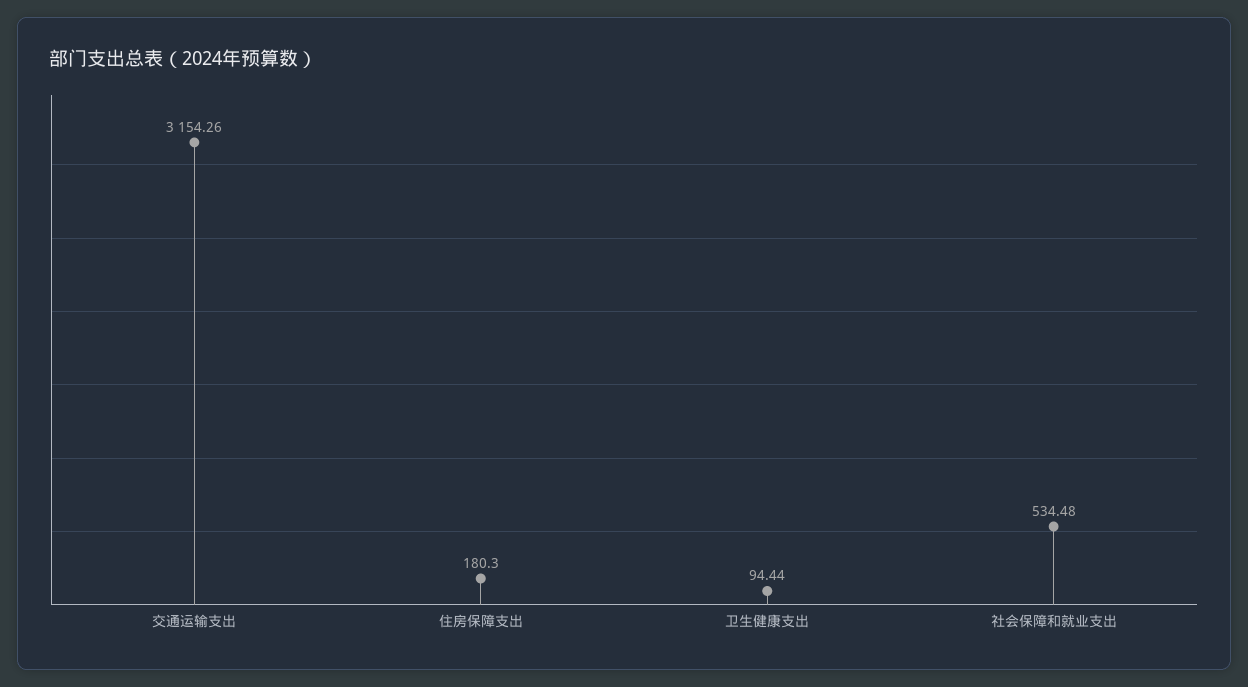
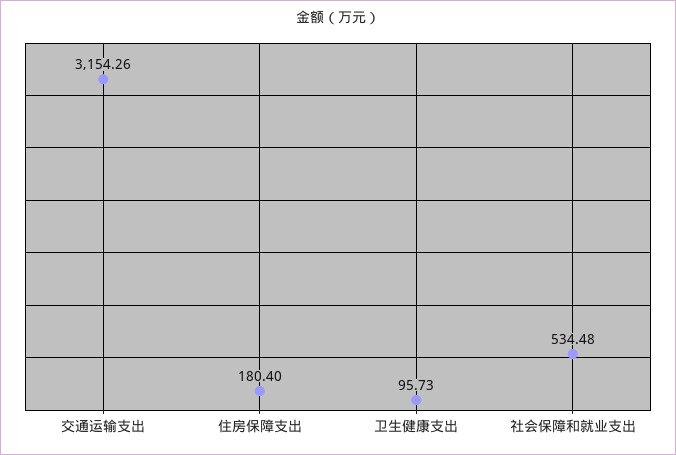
住房保障支出: 180.3 -> 180.4
卫生健康支出: 94.44 -> 95.73

